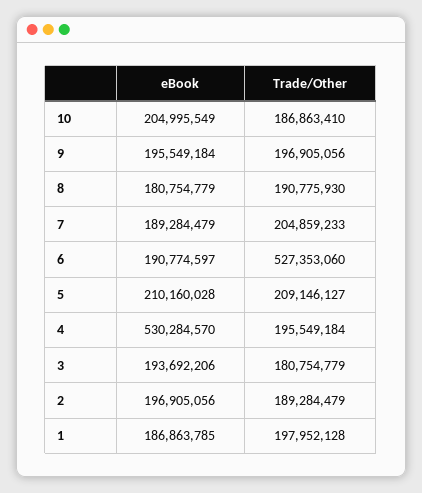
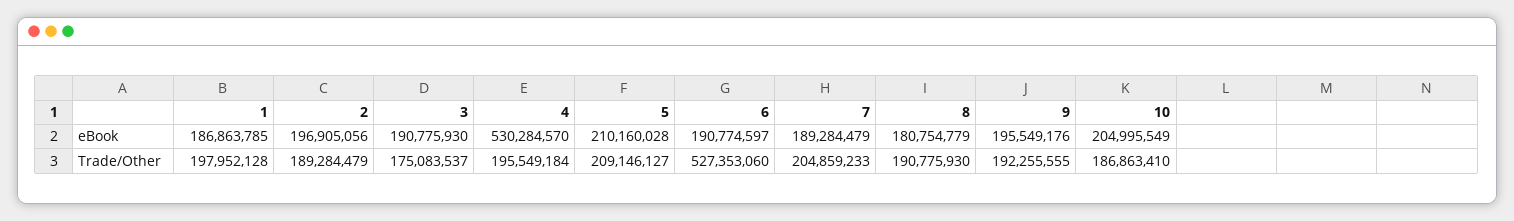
eBook, 9: 195549184 -> 195549176
Trade/Other, 9: 196905056 -> 192255555
eBook, 3: 193692206 -> 190775930
Trade/Other, 3: 180754779 -> 175083537

